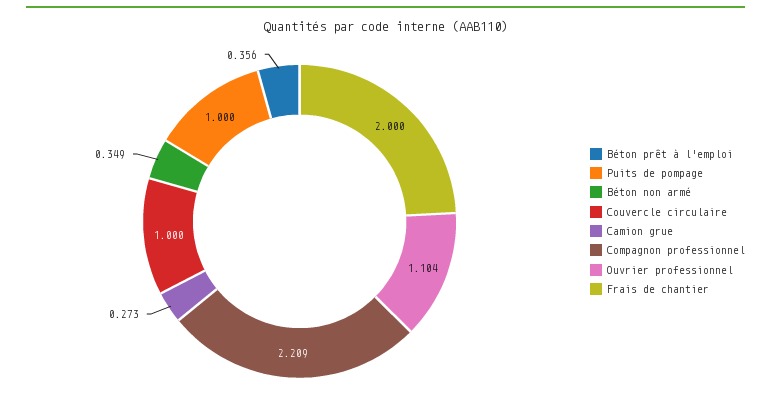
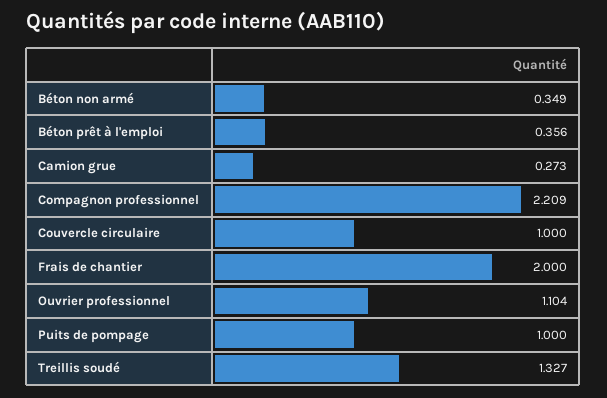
Treillis soudé: none -> 1.327

